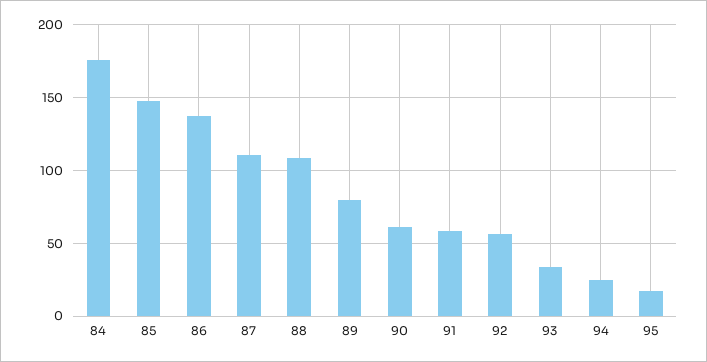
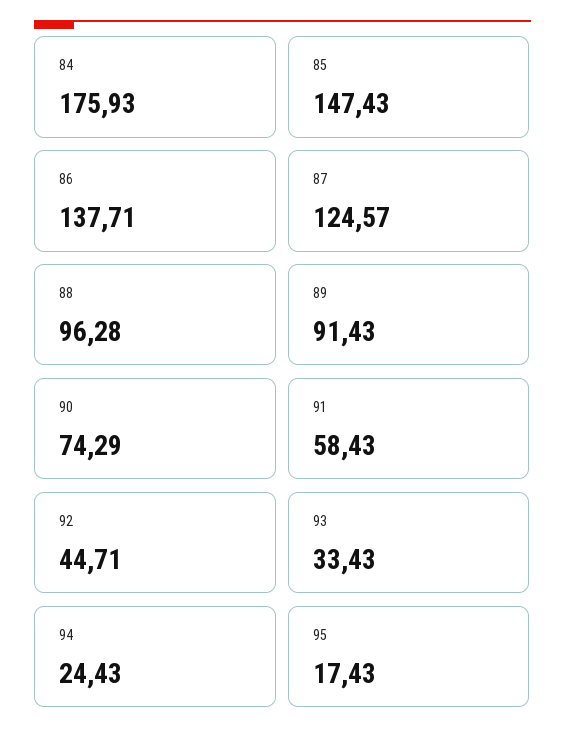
87: 110 -> 124.57
88: 110 -> 96.28
89: 80 -> 91.43
90: 60 -> 74.29
92: 55 -> 44.71

